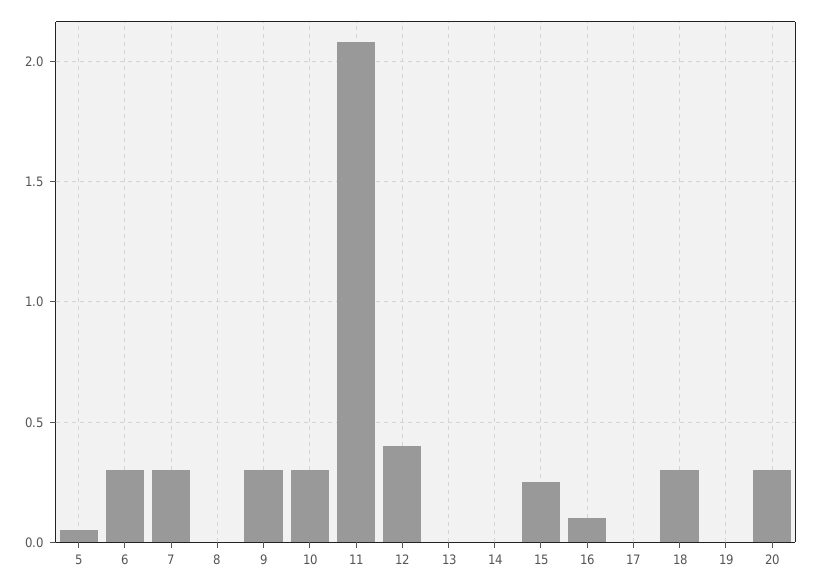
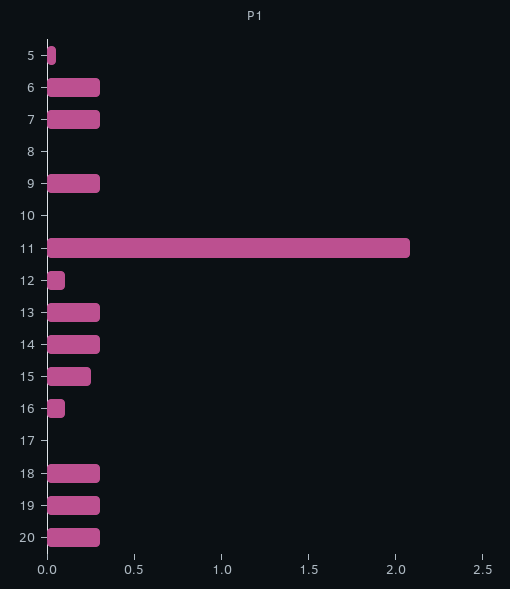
10: 0.3 -> 0
12: 0.4 -> 0.1
13: 0 -> 0.3
14: 0 -> 0.3
19: 0 -> 0.3

